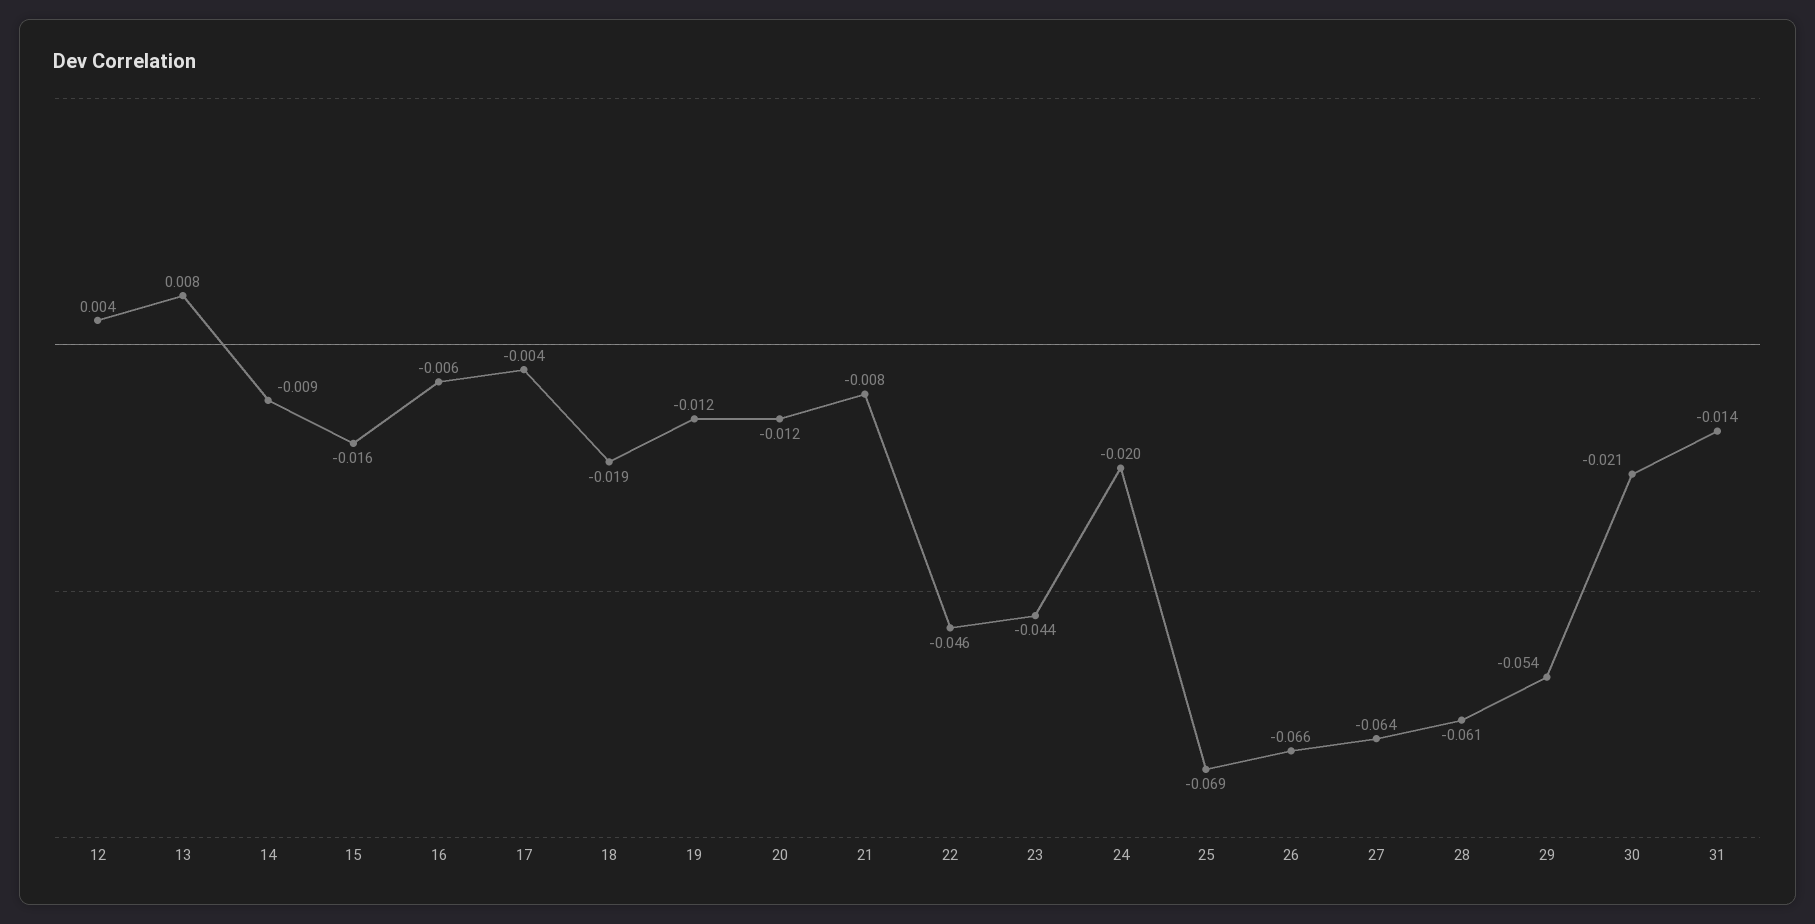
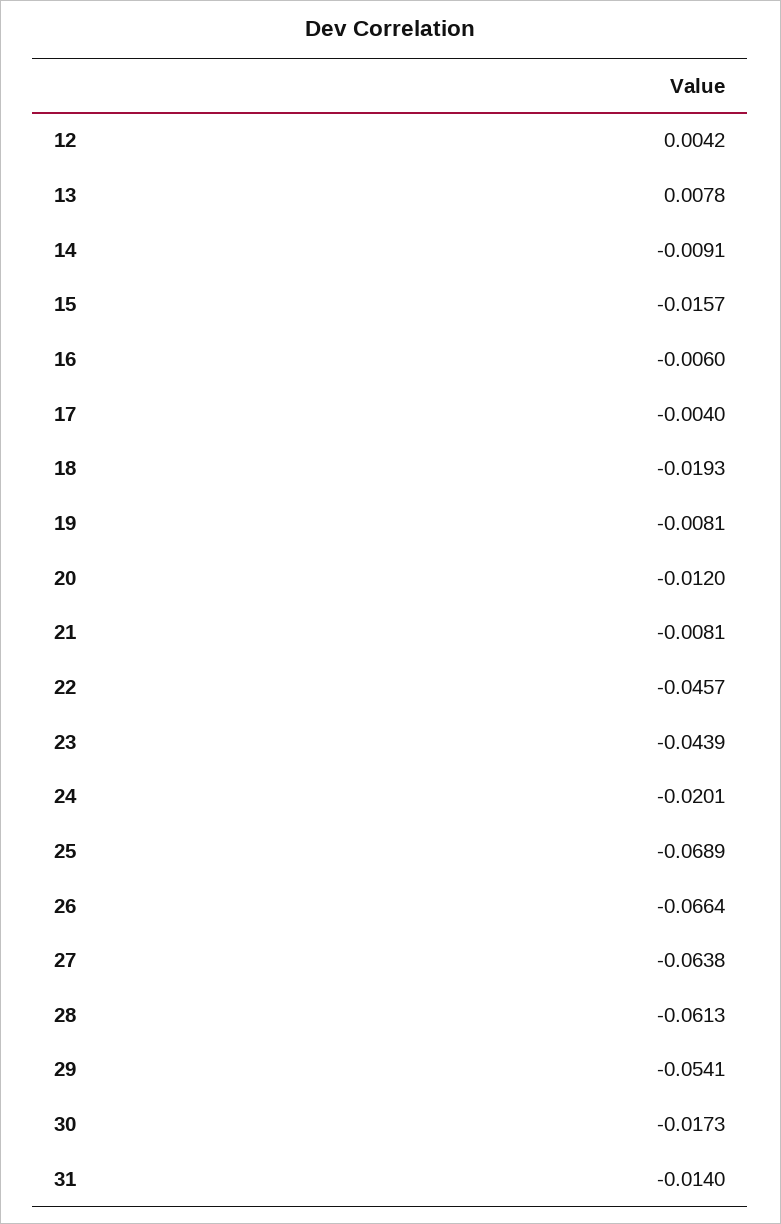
19: -0.012 -> -0.0081
30: -0.021 -> -0.0173

